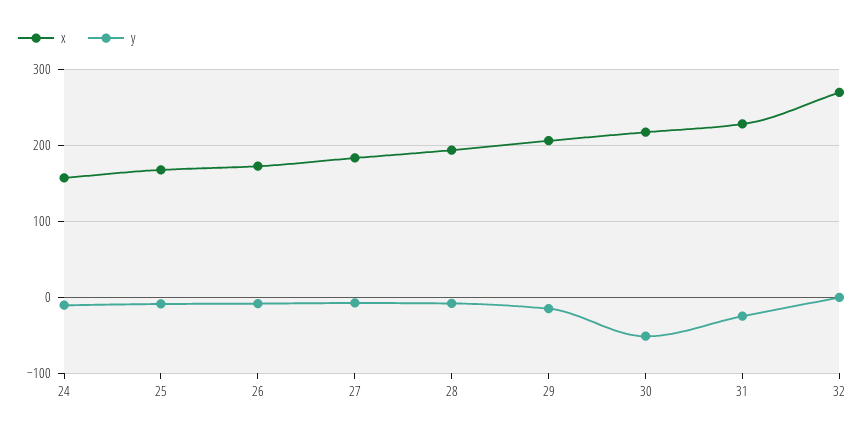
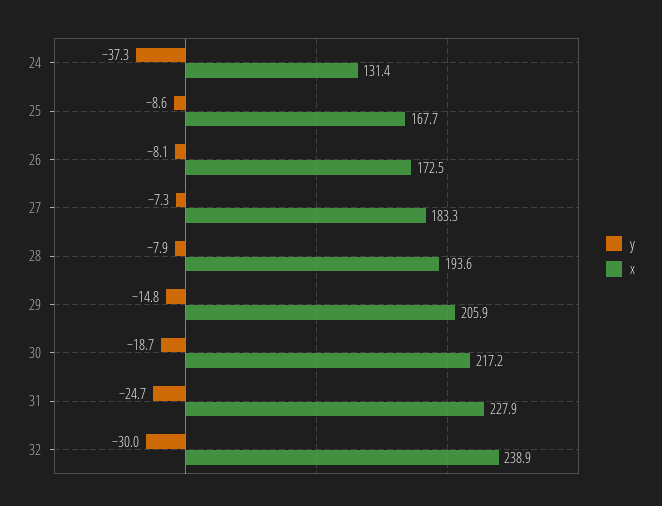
x, 24: 160 -> 131.4
y, 24: -10 -> -37.3
y, 30: -50 -> -18.7
x, 32: 270 -> 238.9
y, 32: 0 -> -30

